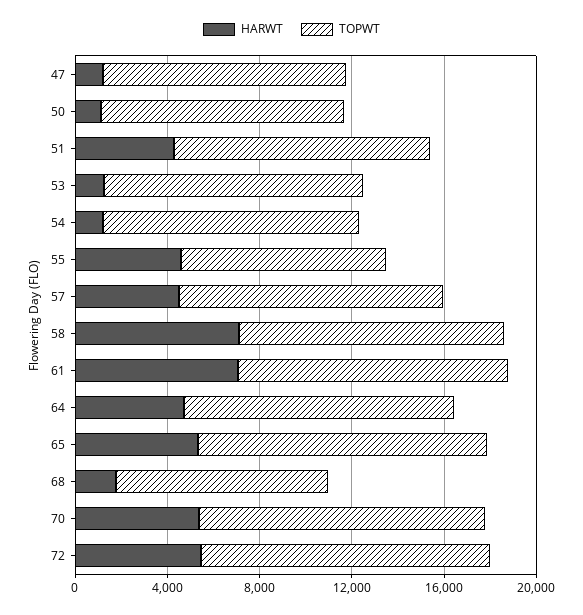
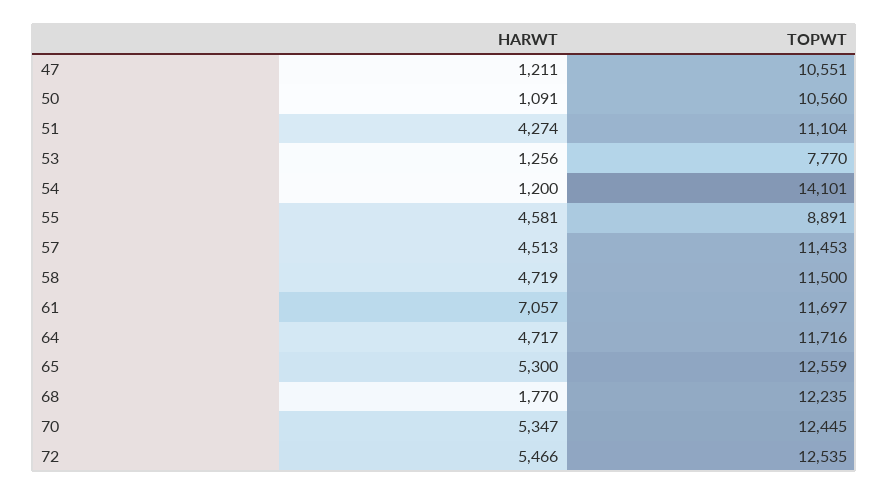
TOPWT, 53: 11000 -> 7770
TOPWT, 54: 11000 -> 14101
HARWT, 58: 7000 -> 4719
TOPWT, 68: 9000 -> 12235

